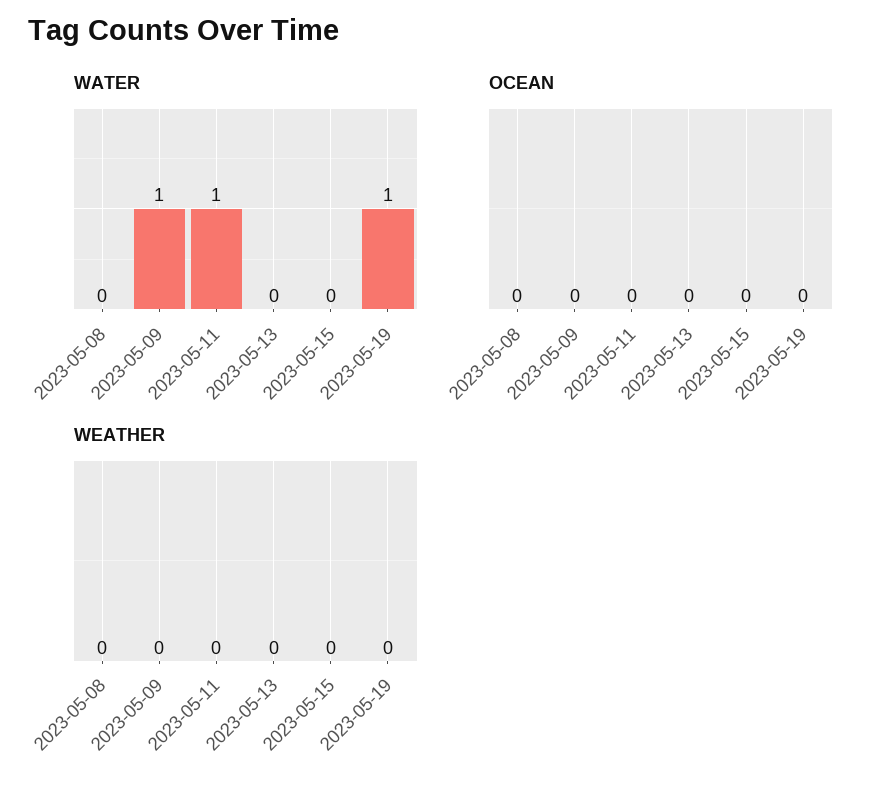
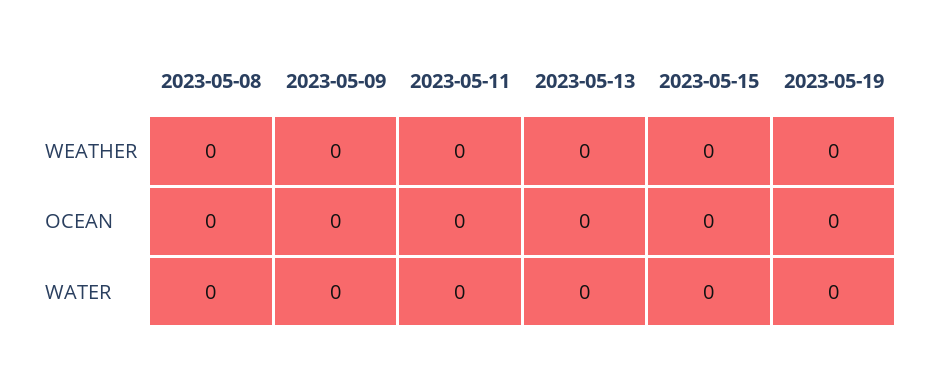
WATER, 2023-05-09: 1 -> 0
WATER, 2023-05-11: 1 -> 0
WATER, 2023-05-19: 1 -> 0

